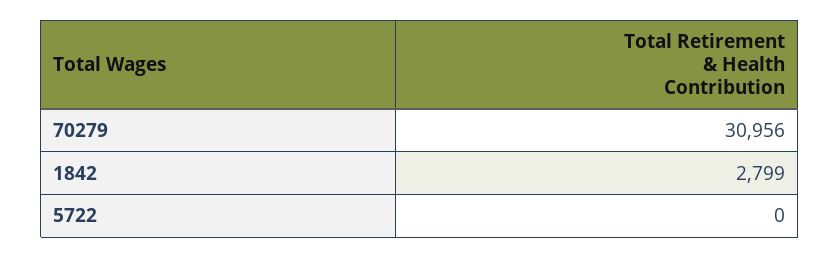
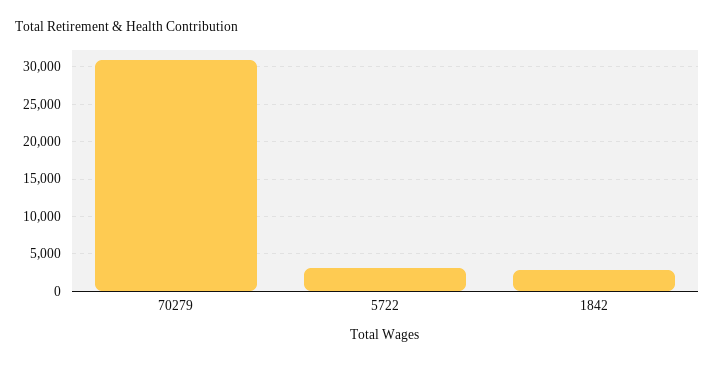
5722: 0 -> 3000

